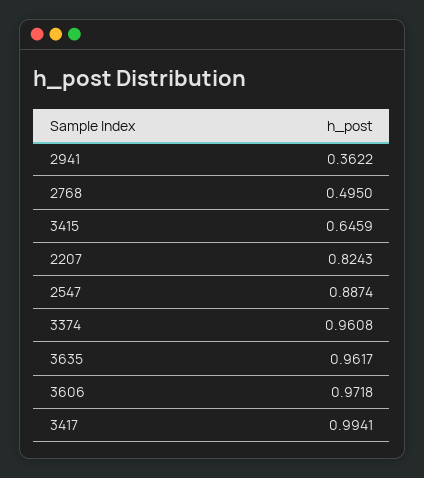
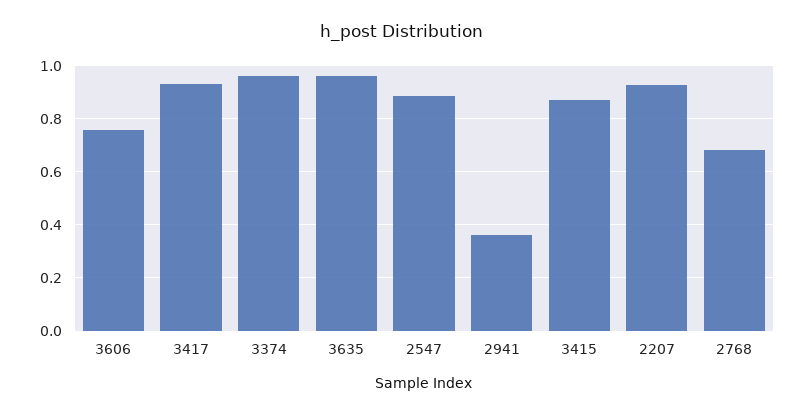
2768: 0.495 -> 0.675
3415: 0.6459 -> 0.875
2207: 0.8243 -> 0.925
3606: 0.9718 -> 0.75
3417: 0.9941 -> 0.925

